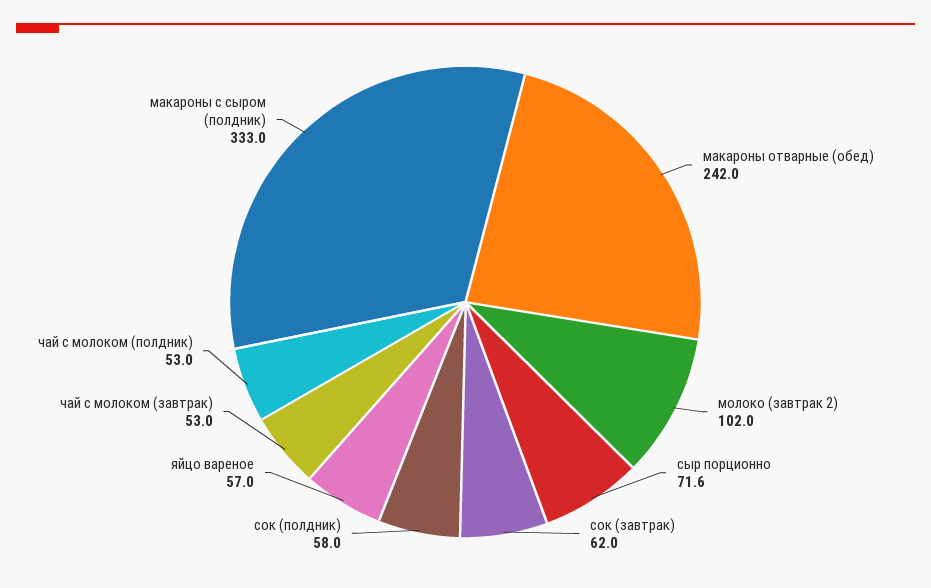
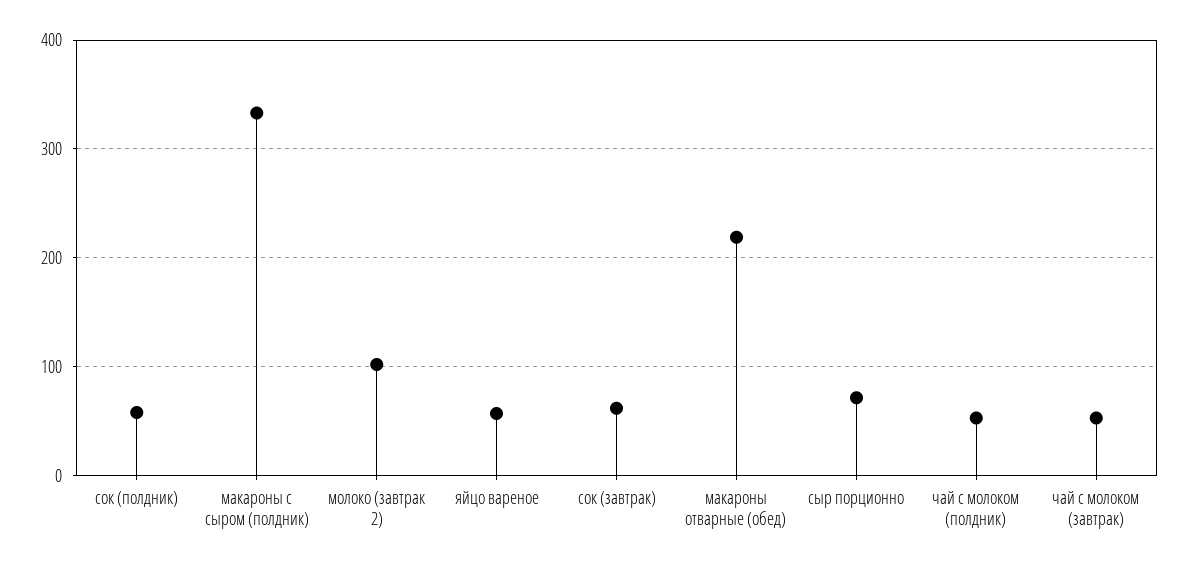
макароны отварные (обед): 242 -> 220

